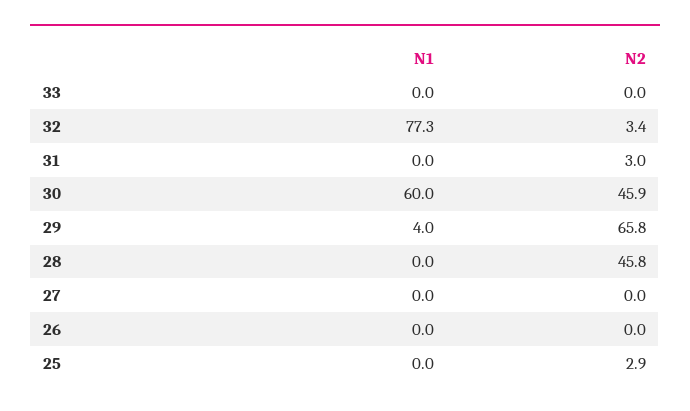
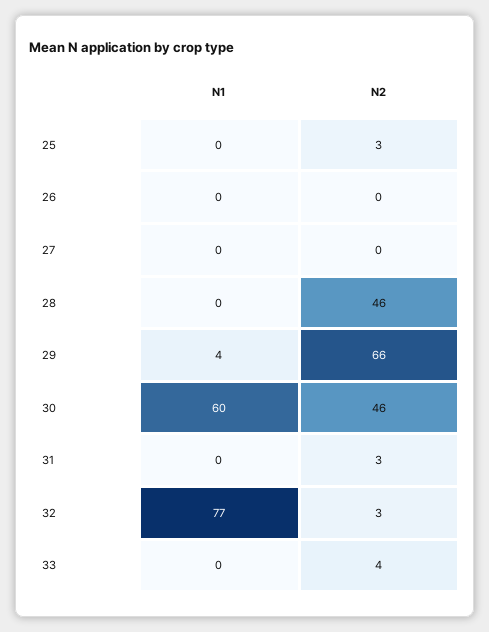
N2, 33: 0 -> 4

